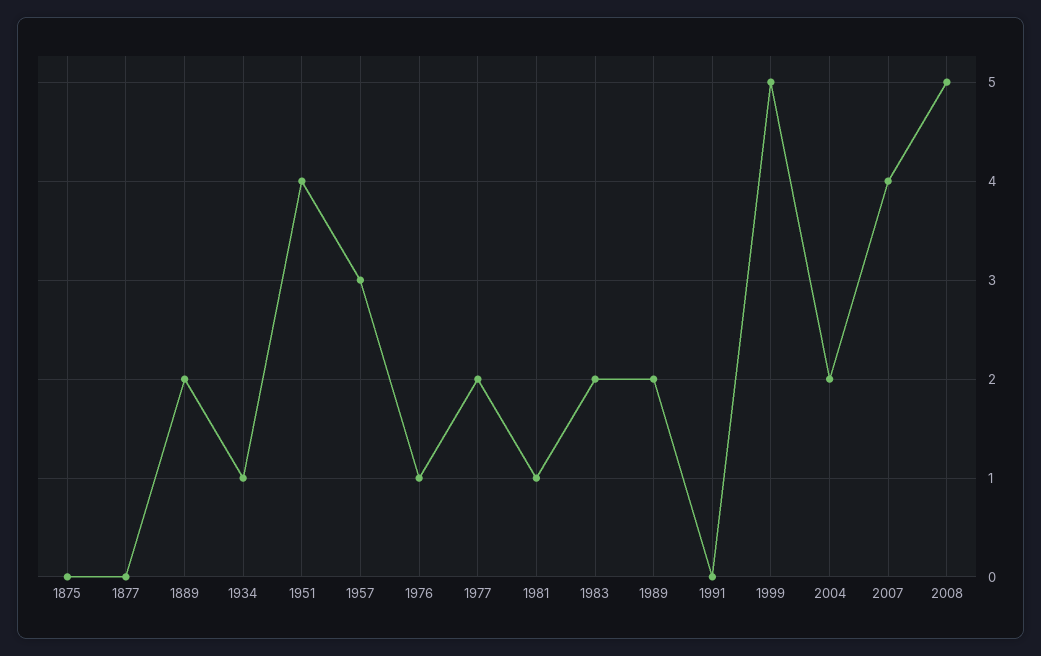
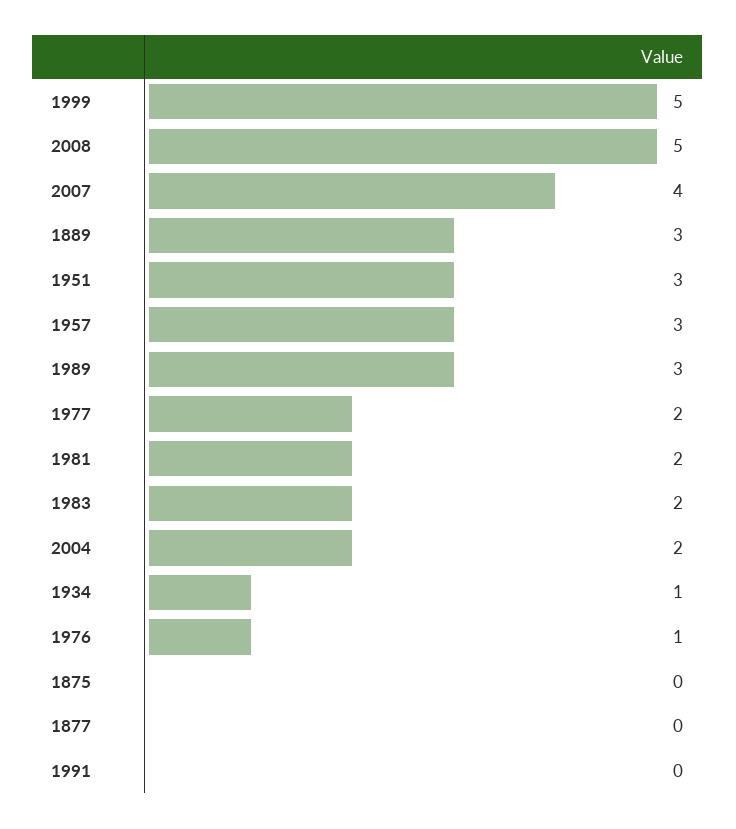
1889: 2 -> 3
1951: 4 -> 3
1981: 1 -> 2
1989: 2 -> 3

